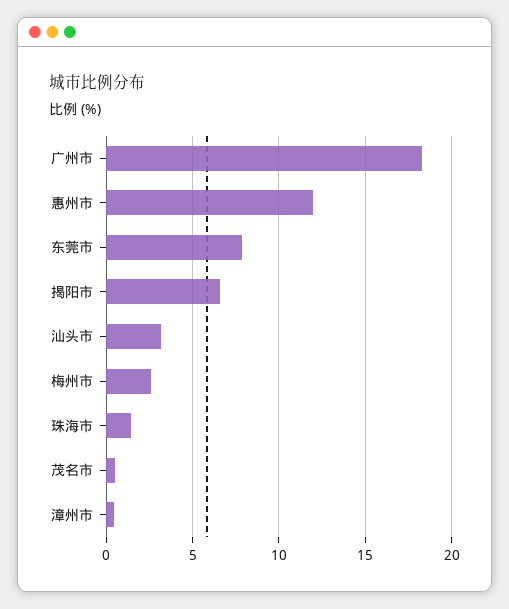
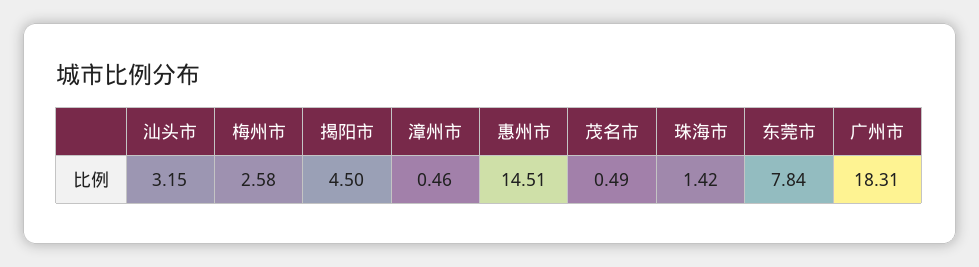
惠州市: 12 -> 14.51
揭阳市: 6.5 -> 4.5

